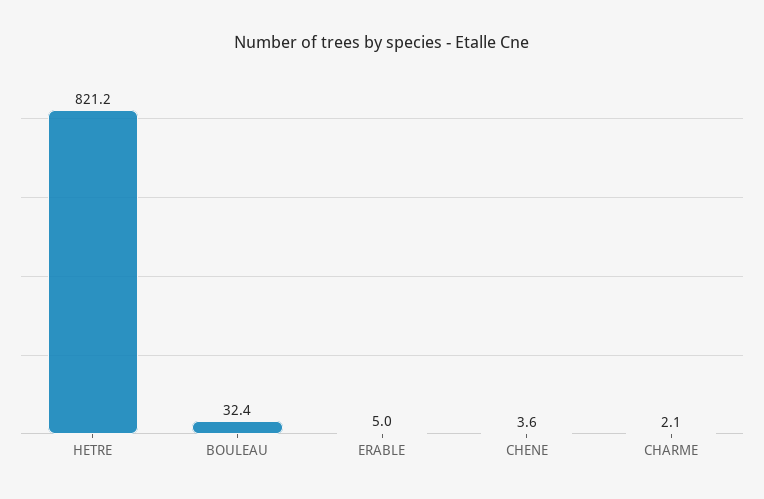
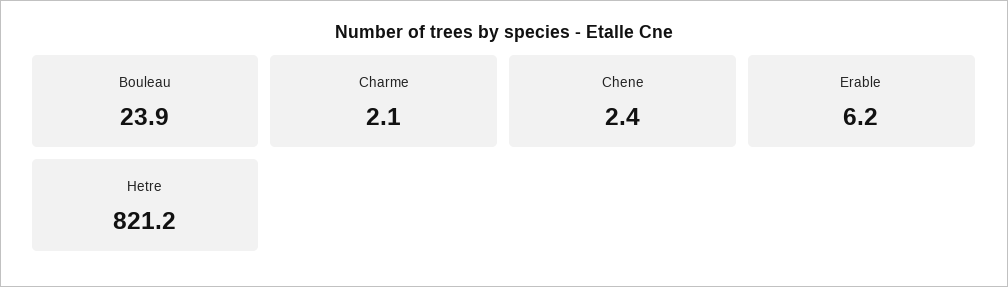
BOULEAU: 32.4 -> 23.9
ERABLE: 5 -> 6.2
CHENE: 3.6 -> 2.4

